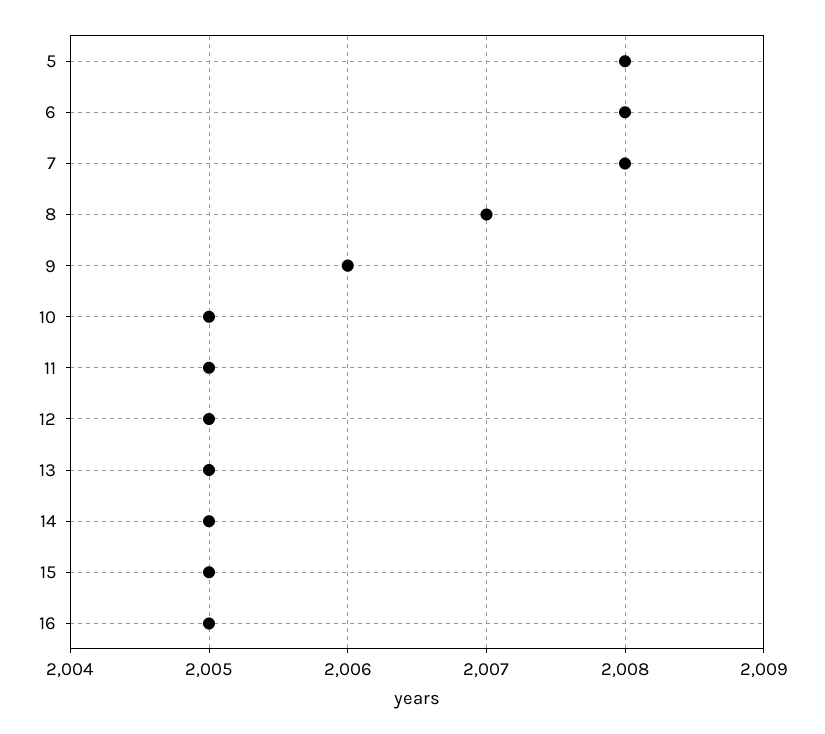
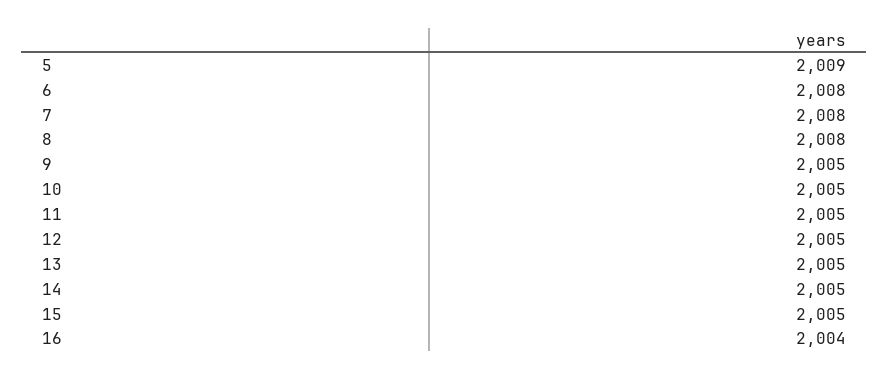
5: 2008 -> 2009
8: 2007 -> 2008
9: 2006 -> 2005
16: 2005 -> 2004

